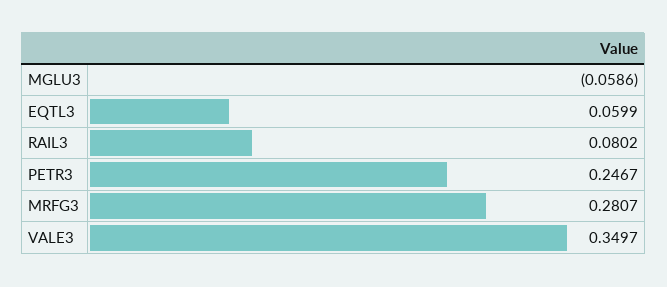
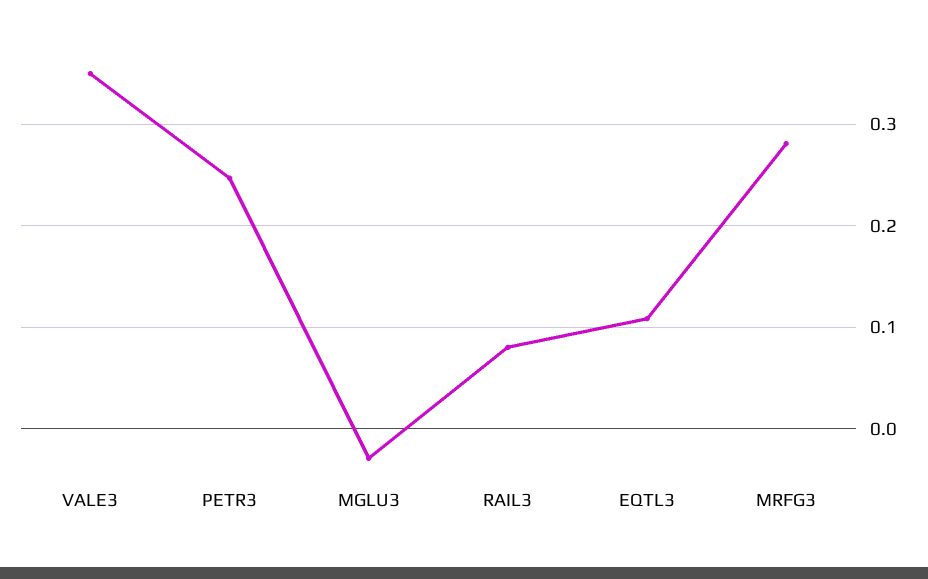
MGLU3: -0.0586 -> -0.03
EQTL3: 0.0599 -> 0.11

